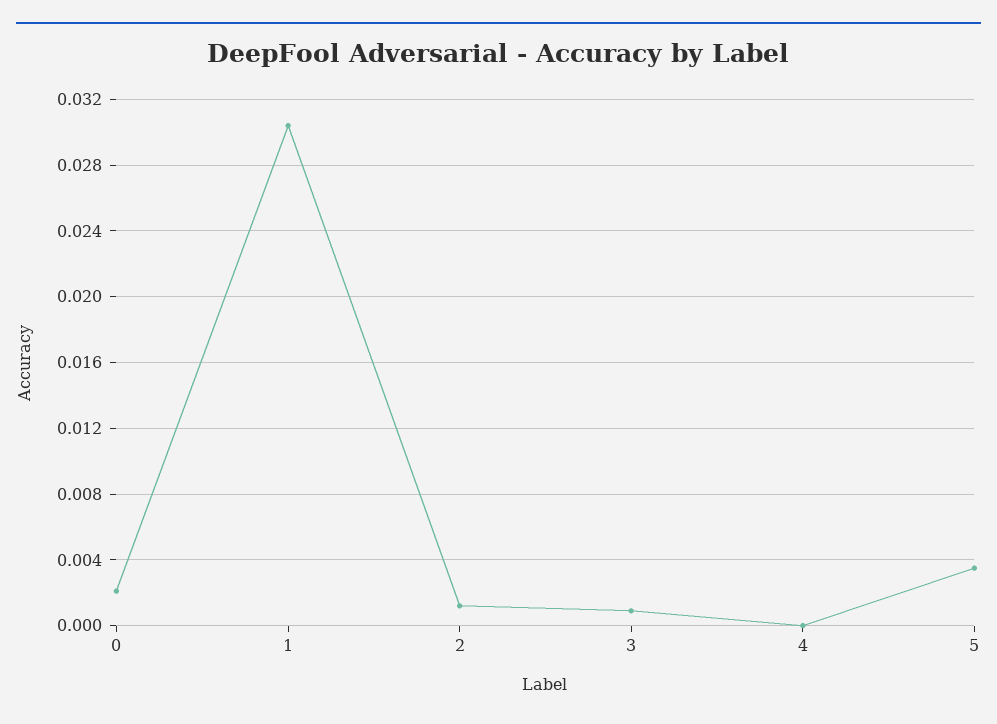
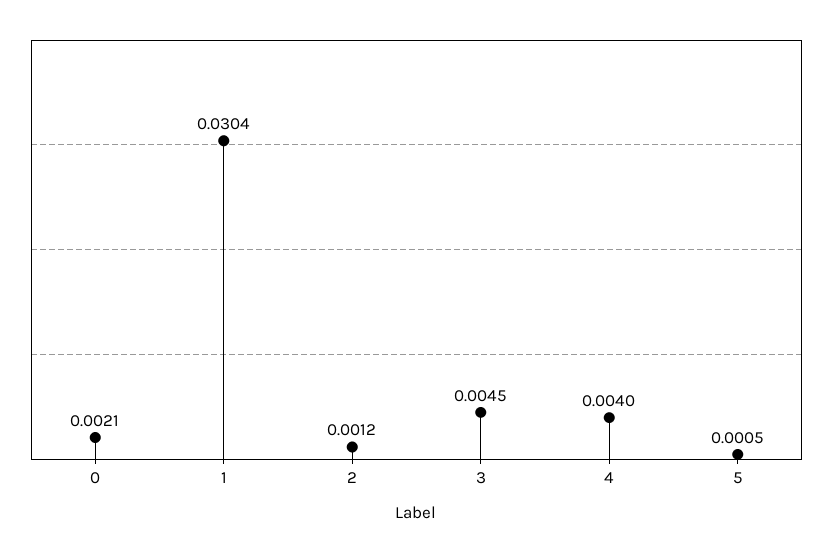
3: 0.001 -> 0.0045
4: 0 -> 0.004
5: 0.0035 -> 0.0005

